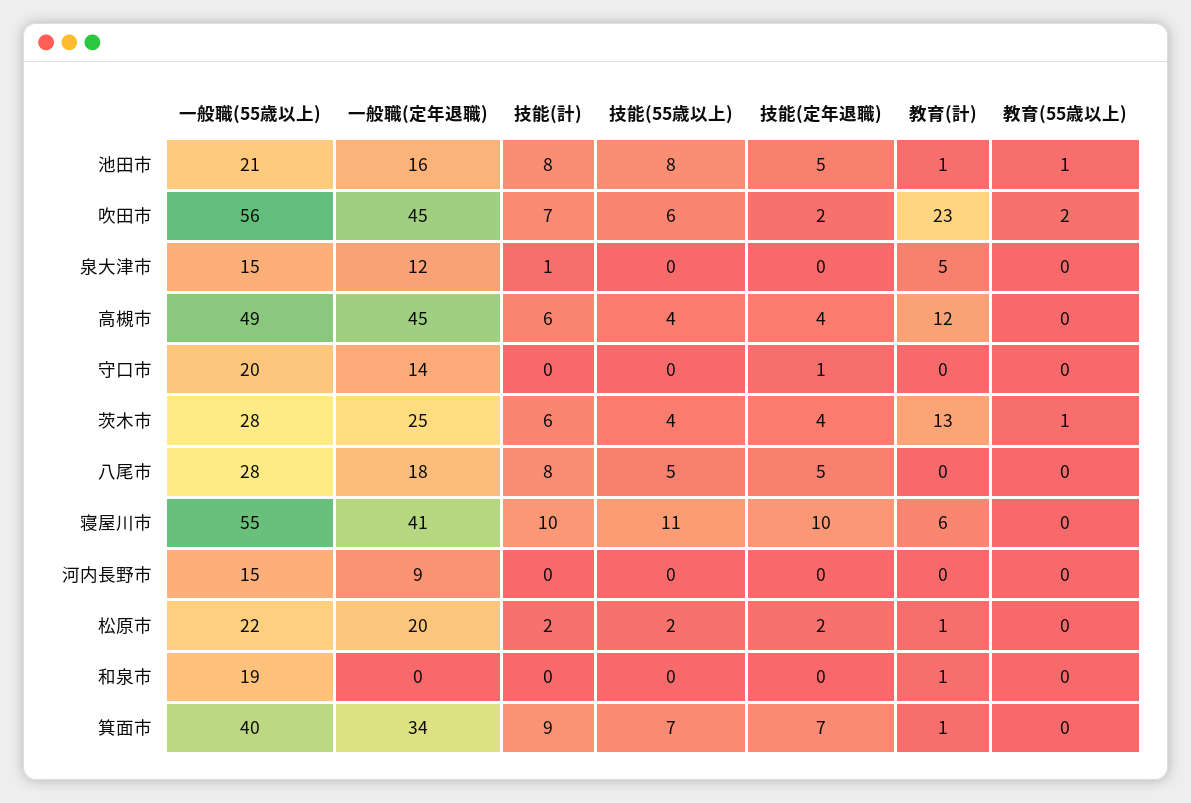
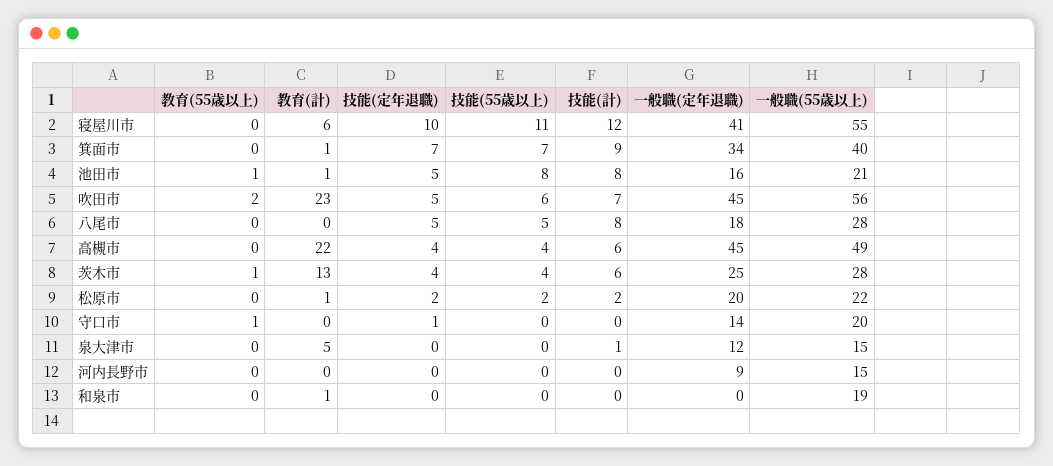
技能(定年退職), 吹田市: 2 -> 5
教育(計), 高槻市: 12 -> 22
教育(55歳以上), 守口市: 0 -> 1
技能(計), 寝屋川市: 10 -> 12

